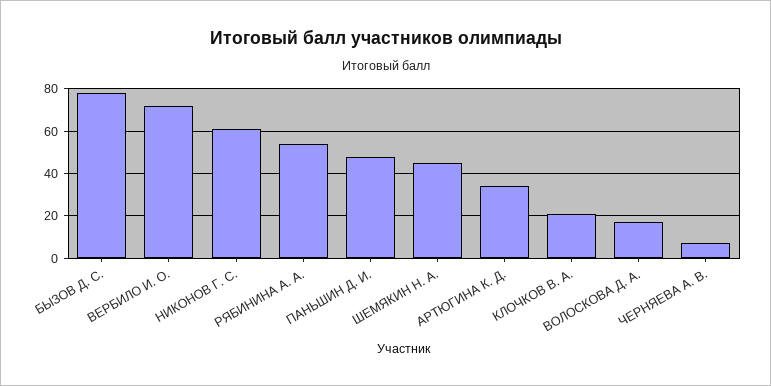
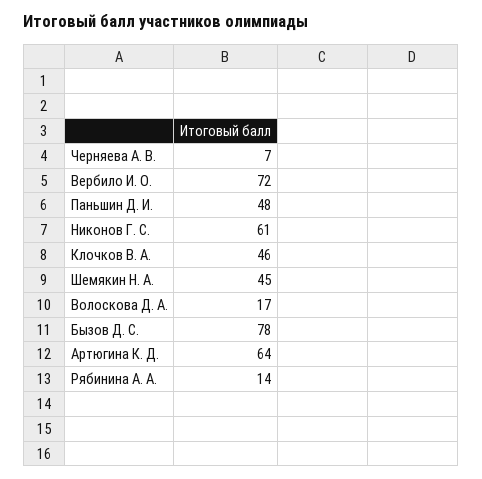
РЯБИНИНА А. А.: 55 -> 14
АРТЮГИНА К. Д.: 35 -> 64
КЛОЧКОВ В. А.: 20 -> 46

